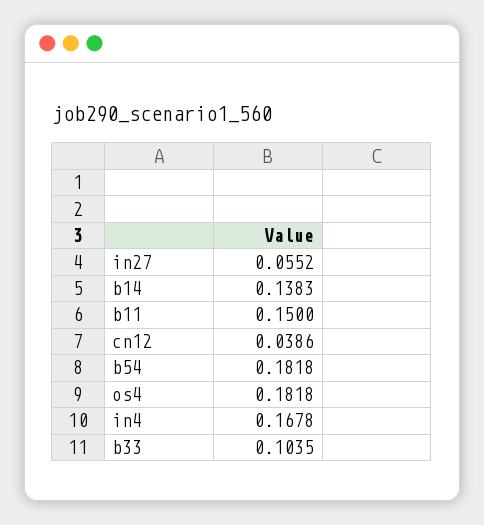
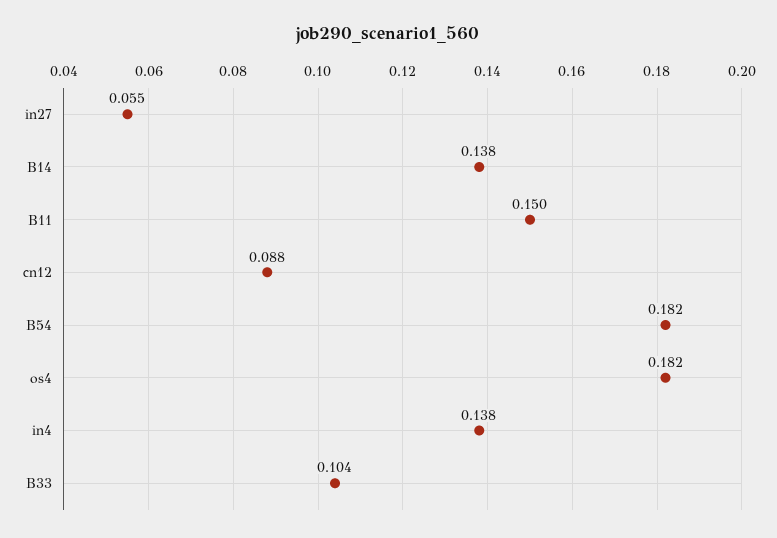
cn12: 0.0386 -> 0.088
in4: 0.1678 -> 0.138

